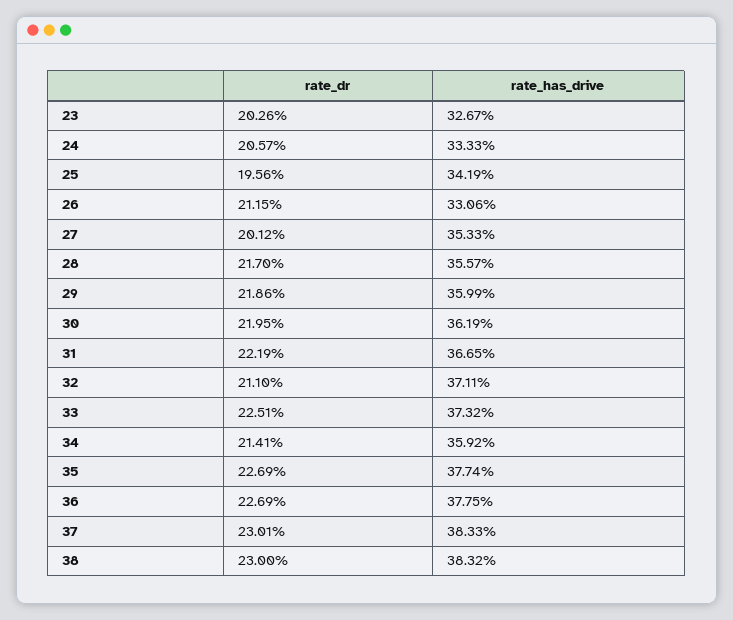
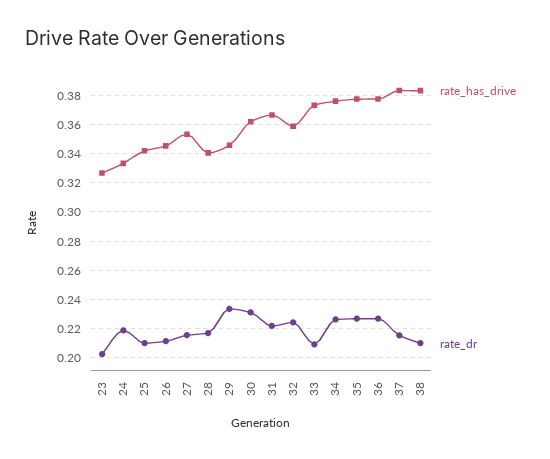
rate_dr, 24: 0.2057 -> 0.22
rate_dr, 25: 0.1956 -> 0.21
rate_has_drive, 26: 0.3306 -> 0.345
rate_dr, 27: 0.2012 -> 0.215
rate_has_drive, 28: 0.3557 -> 0.34
rate_dr, 29: 0.2186 -> 0.235
rate_has_drive, 29: 0.3599 -> 0.345
rate_dr, 30: 0.2195 -> 0.23
rate_dr, 32: 0.211 -> 0.225
rate_has_drive, 32: 0.3711 -> 0.36
rate_dr, 33: 0.2251 -> 0.21
rate_dr, 34: 0.2141 -> 0.225
rate_has_drive, 34: 0.3592 -> 0.375
rate_dr, 37: 0.2301 -> 0.215
rate_dr, 38: 0.23 -> 0.21

